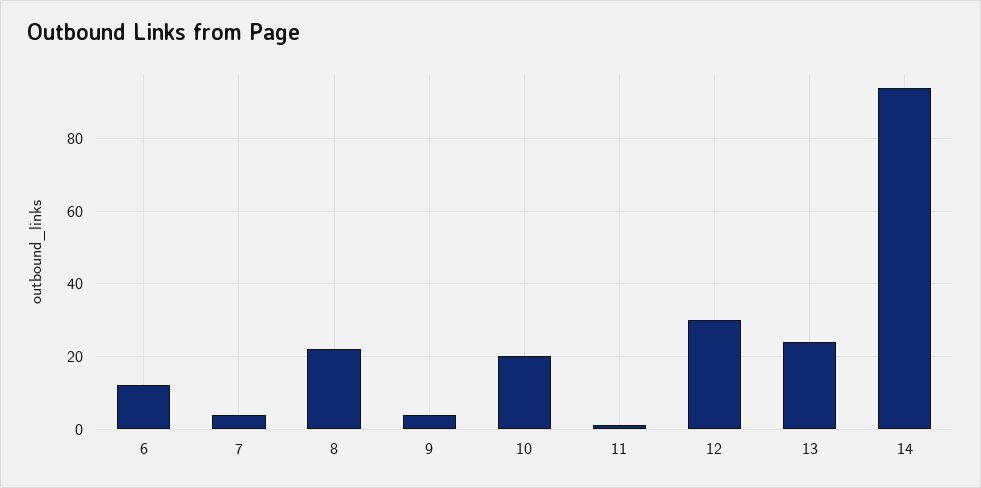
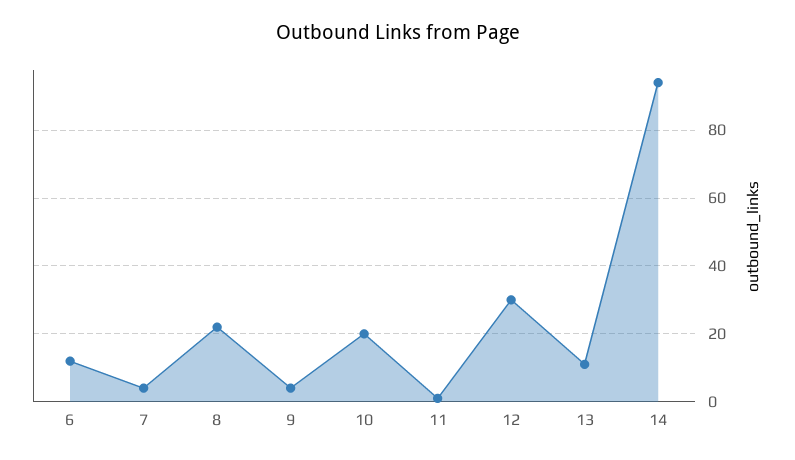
13: 25 -> 10

